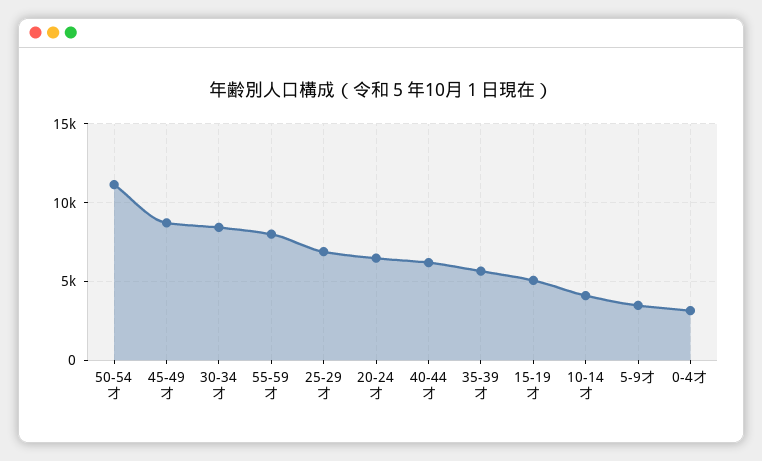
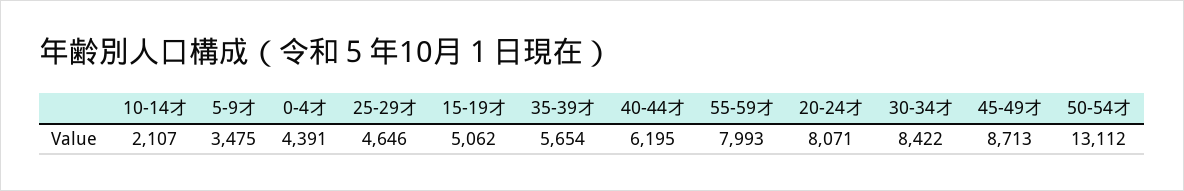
50-54才: 11000 -> 13112
25-29才: 7000 -> 4646
20-24才: 6500 -> 8071
10-14才: 4000 -> 2107
0-4才: 3000 -> 4391

